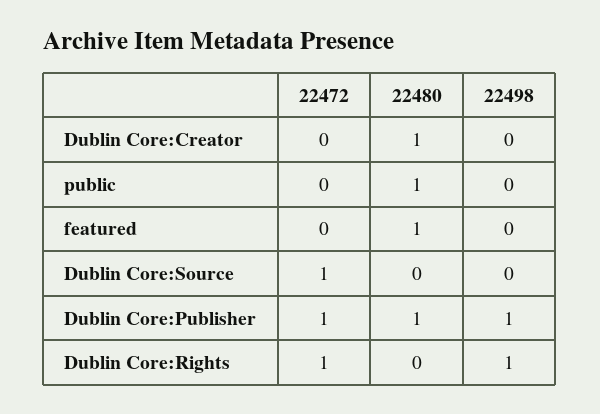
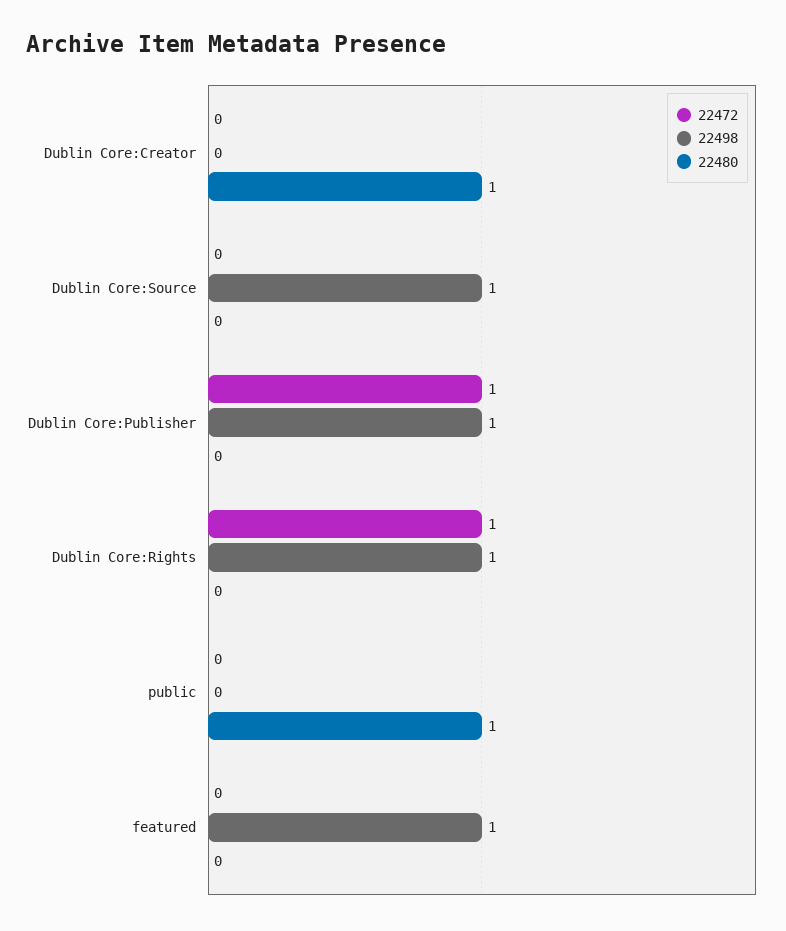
22480, featured: 1 -> 0
22498, featured: 0 -> 1
22472, Dublin Core:Source: 1 -> 0
22498, Dublin Core:Source: 0 -> 1
22480, Dublin Core:Publisher: 1 -> 0

